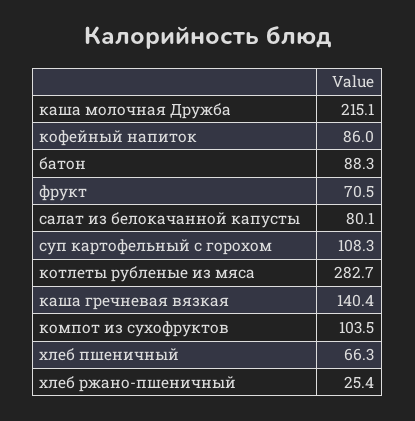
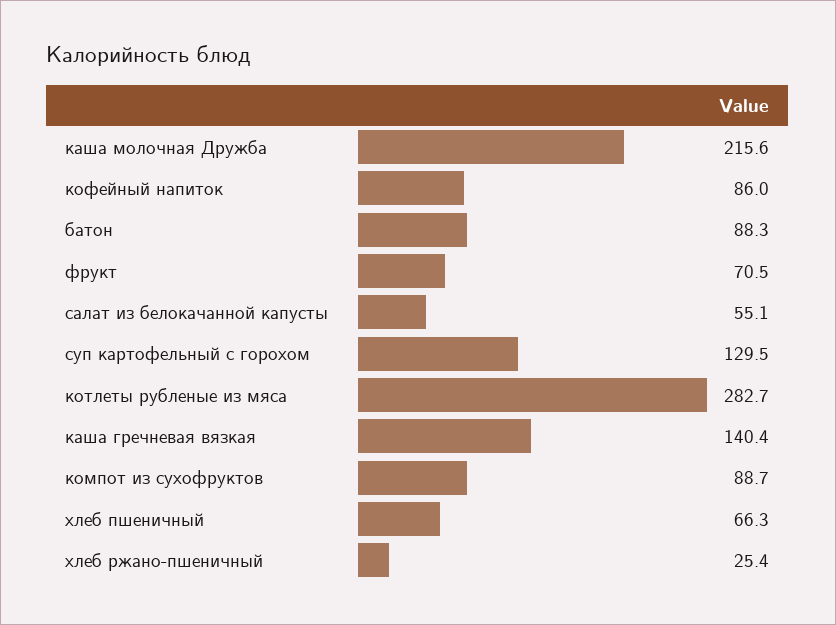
каша молочная Дружба: 215.1 -> 215.6
салат из белокачанной капусты: 80.1 -> 55.1
суп картофельный с горохом: 108.3 -> 129.5
компот из сухофруктов: 103.5 -> 88.7

